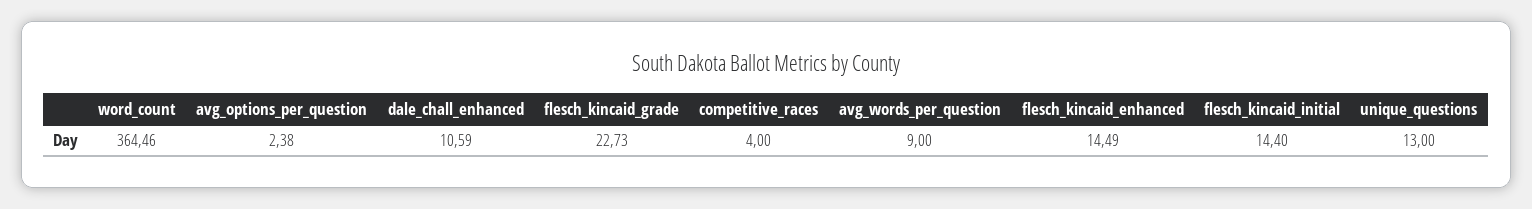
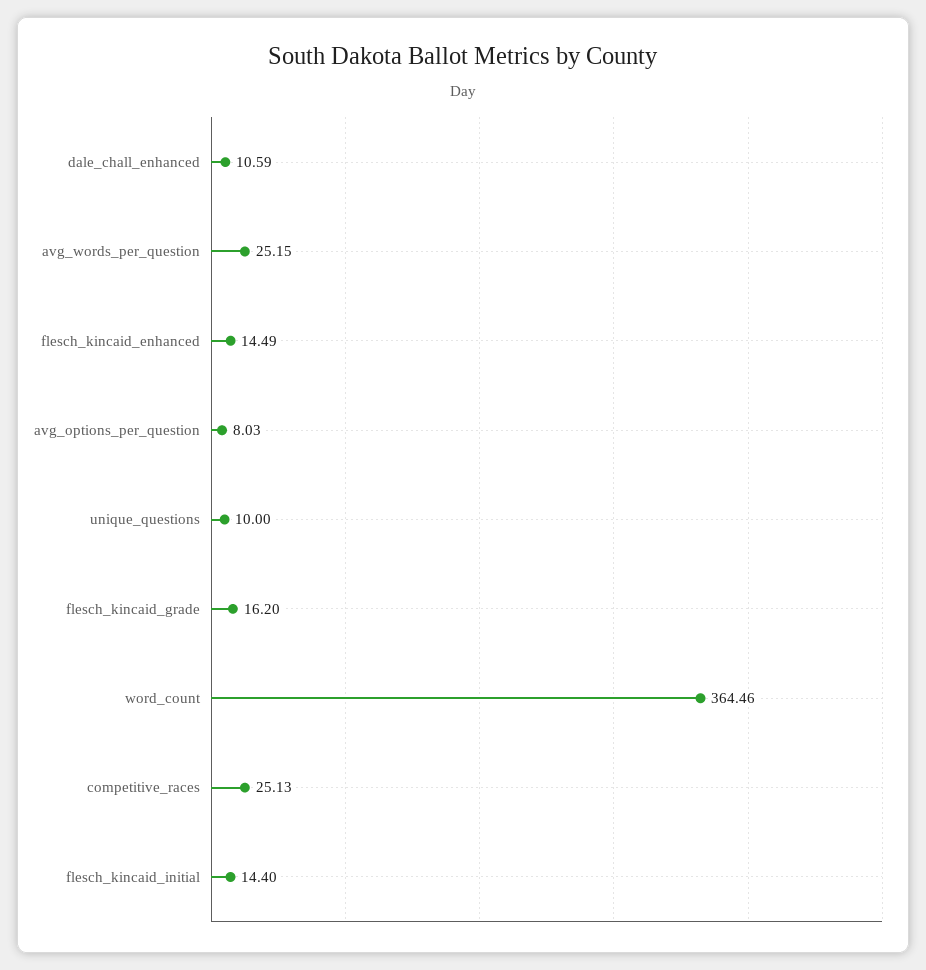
avg_options_per_question: 2.38 -> 8.03
flesch_kincaid_grade: 22.73 -> 16.2
competitive_races: 4 -> 25.13
avg_words_per_question: 9 -> 25.15
unique_questions: 13 -> 10

